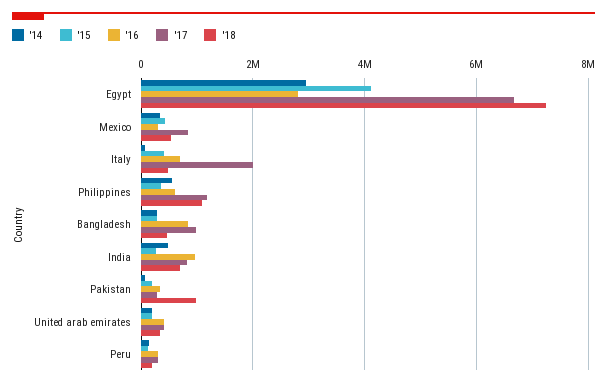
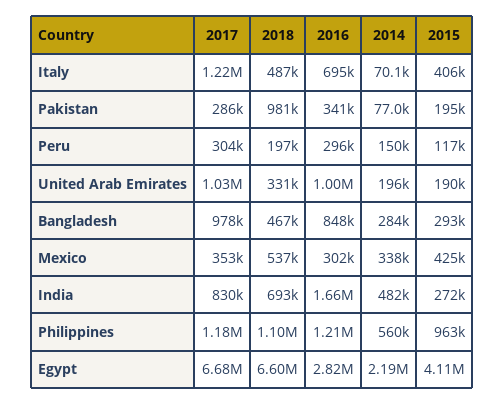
'14, Egypt: 3000000 -> 2190000
'18, Egypt: 7200000 -> 6600000
'17, Mexico: 800000 -> 353000
'17, Italy: 2000000 -> 1220000
'15, Philippines: 400000 -> 963000
'16, Philippines: 600000 -> 1210000
'16, India: 1000000 -> 1660000
'16, United arab emirates: 400000 -> 1000000
'17, United arab emirates: 400000 -> 1030000

